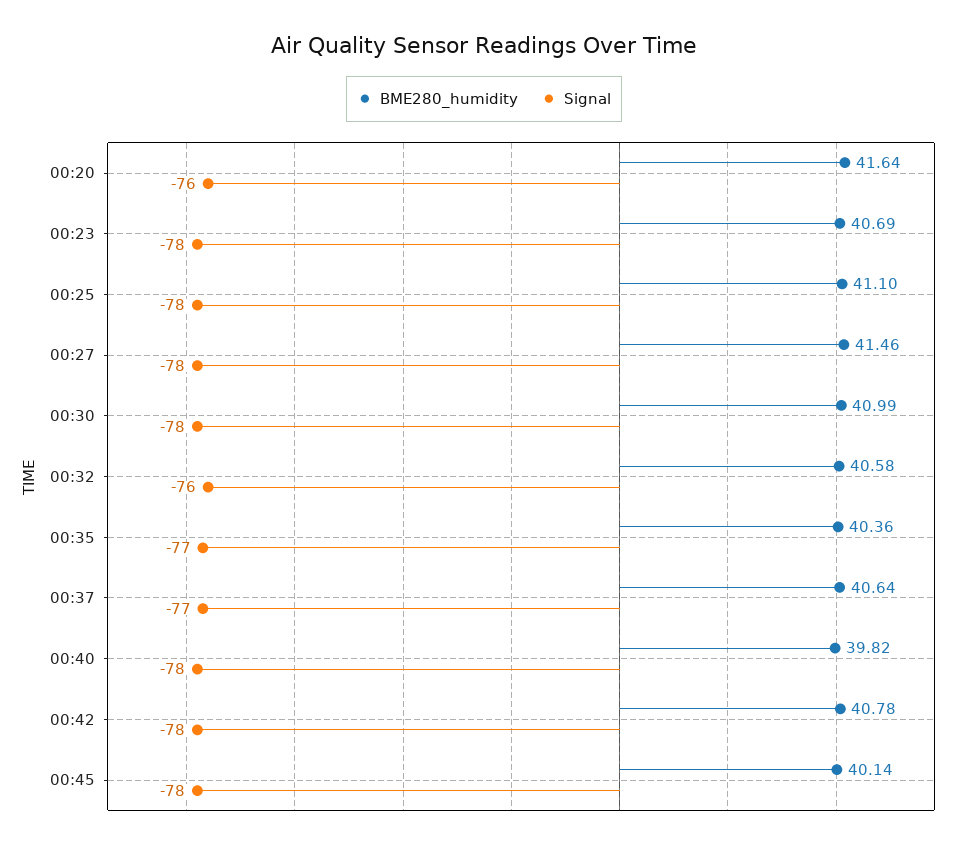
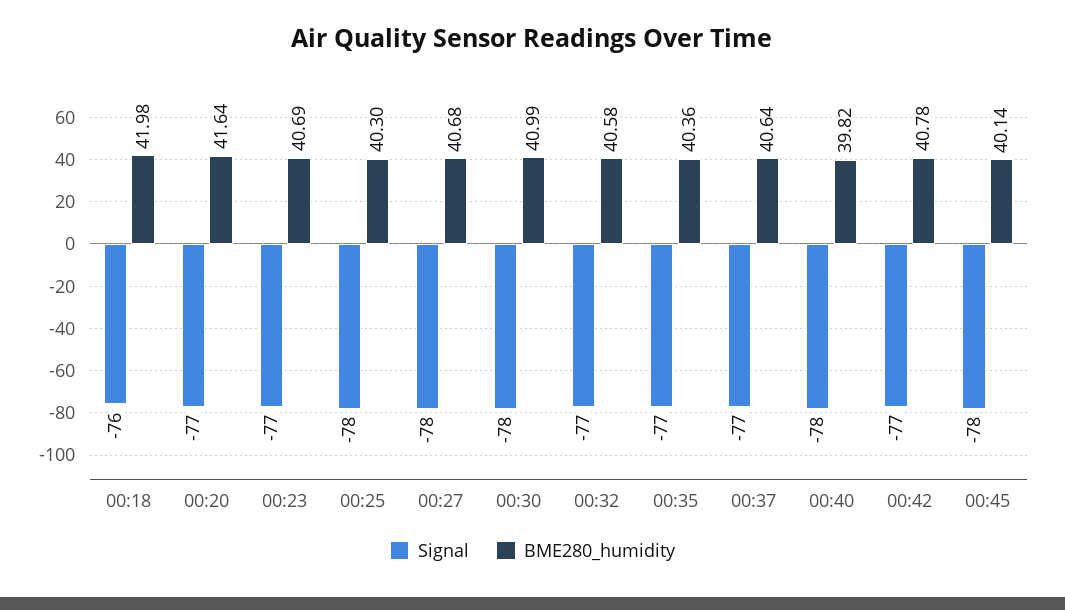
Signal, 00:20: -76 -> -77
Signal, 00:23: -78 -> -77
BME280_humidity, 00:25: 41.1 -> 40.3
BME280_humidity, 00:27: 41.46 -> 40.68
Signal, 00:32: -76 -> -77
Signal, 00:42: -78 -> -77
Signal, 00:18: none -> -76
BME280_humidity, 00:18: none -> 41.98

